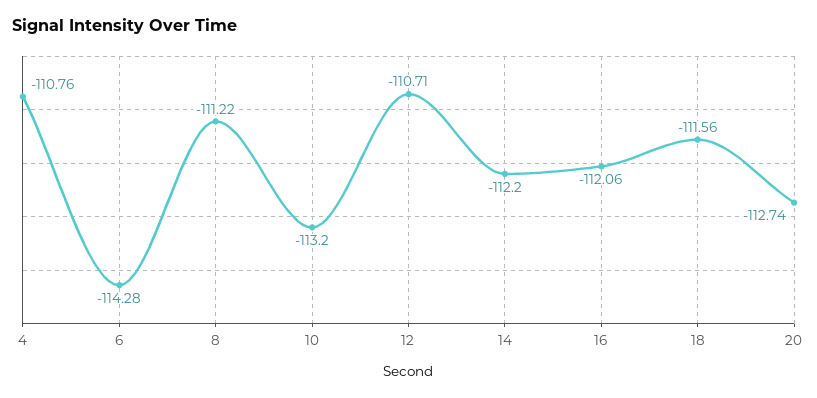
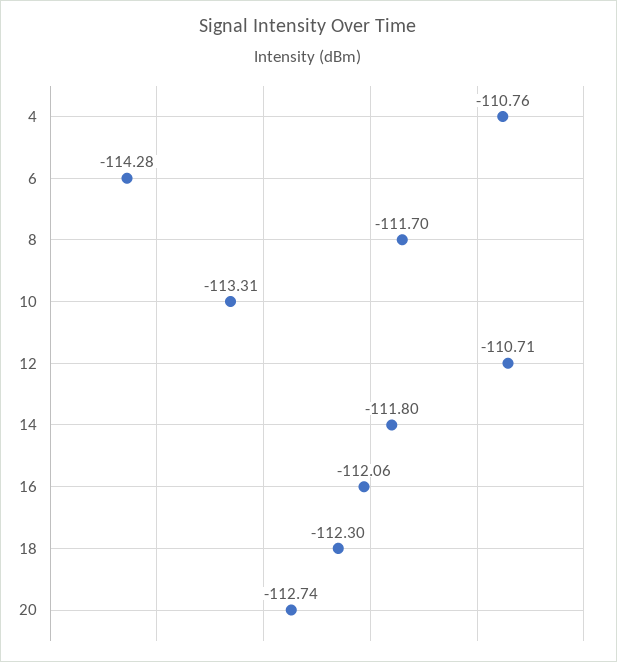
8: -111.22 -> -111.7
10: -113.2 -> -113.31
14: -112.2 -> -111.8
18: -111.56 -> -112.3

